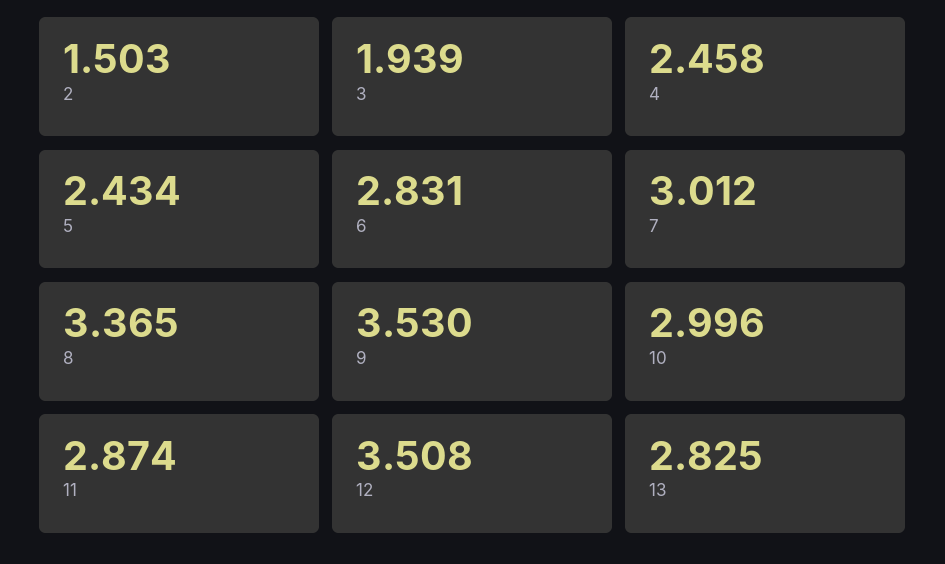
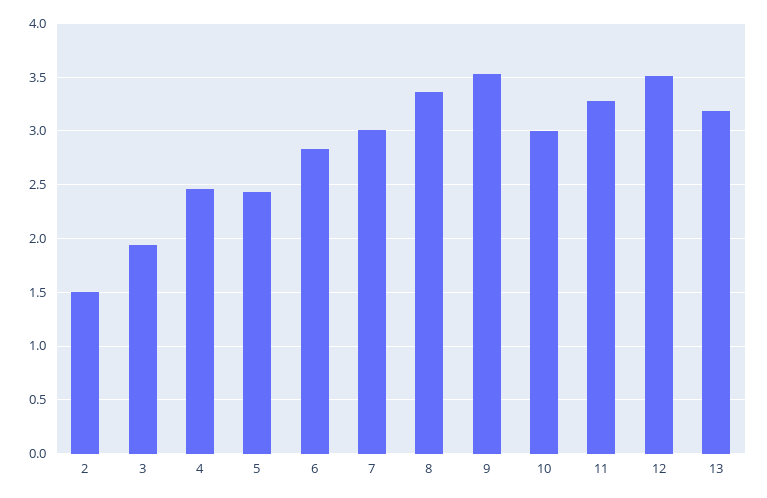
11: 2.874 -> 3.3
13: 2.825 -> 3.2

